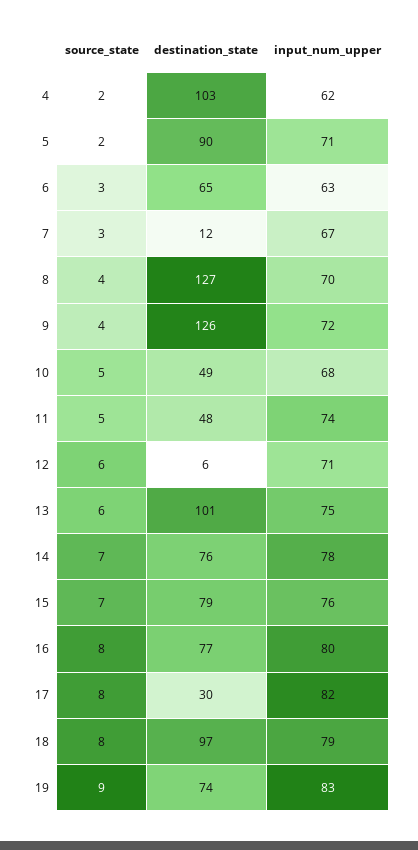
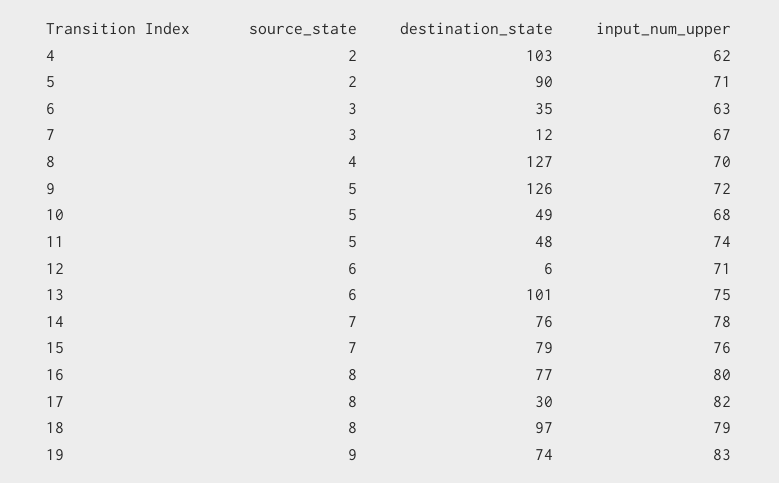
destination_state, 6: 65 -> 35
source_state, 9: 4 -> 5

